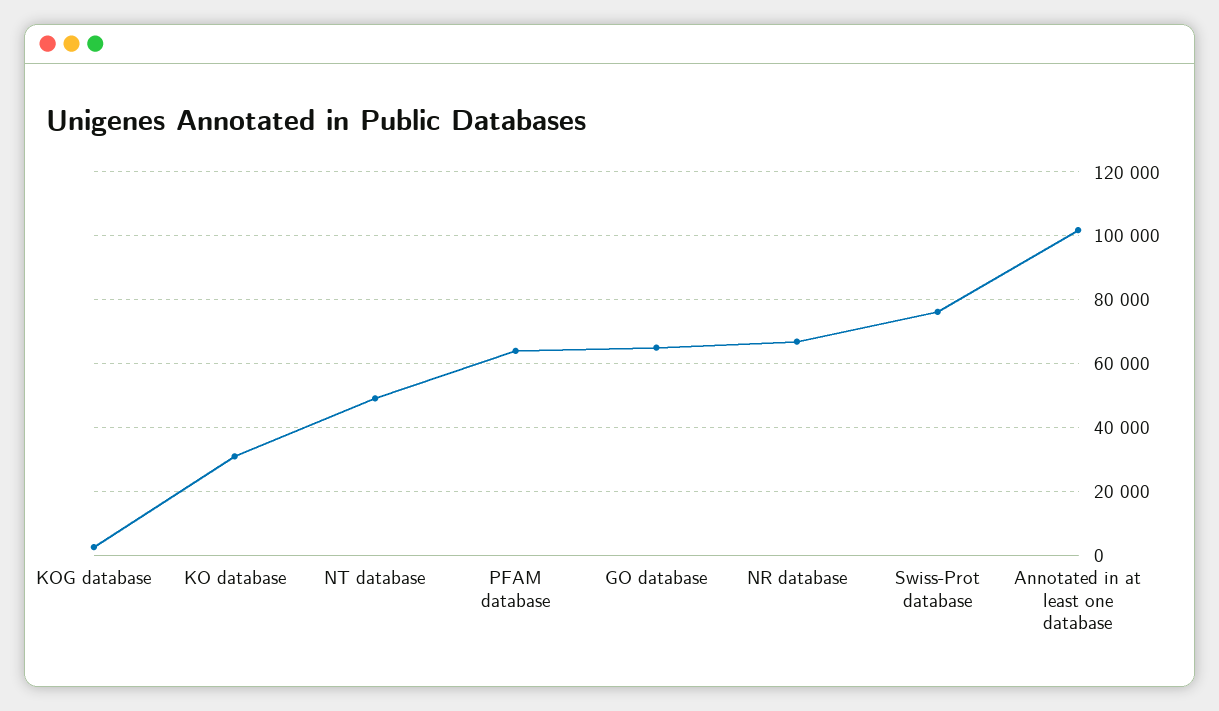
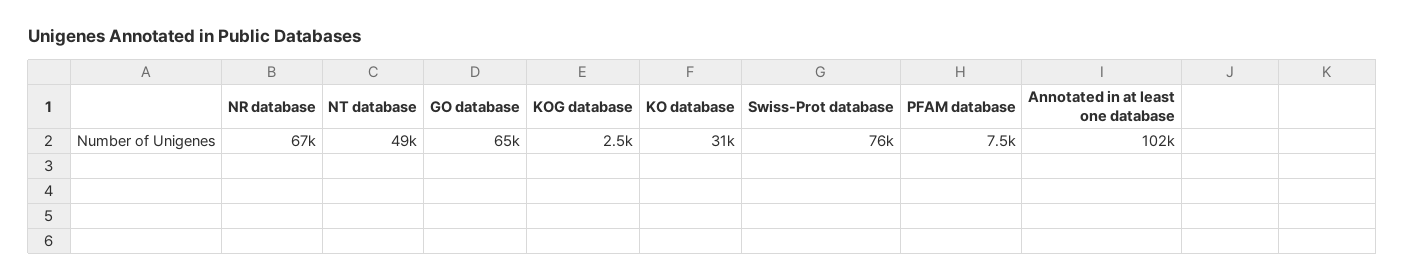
PFAM database: 64000 -> 7500

